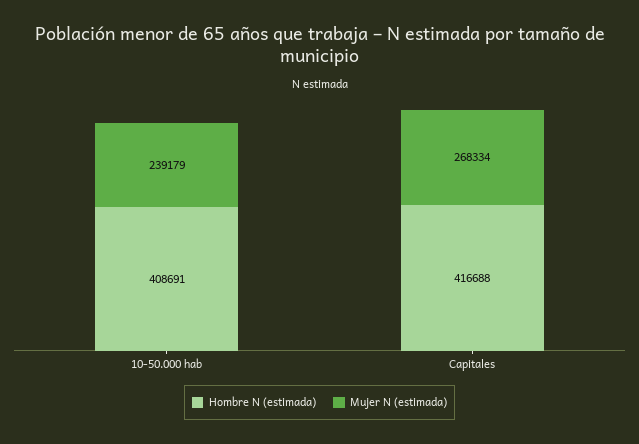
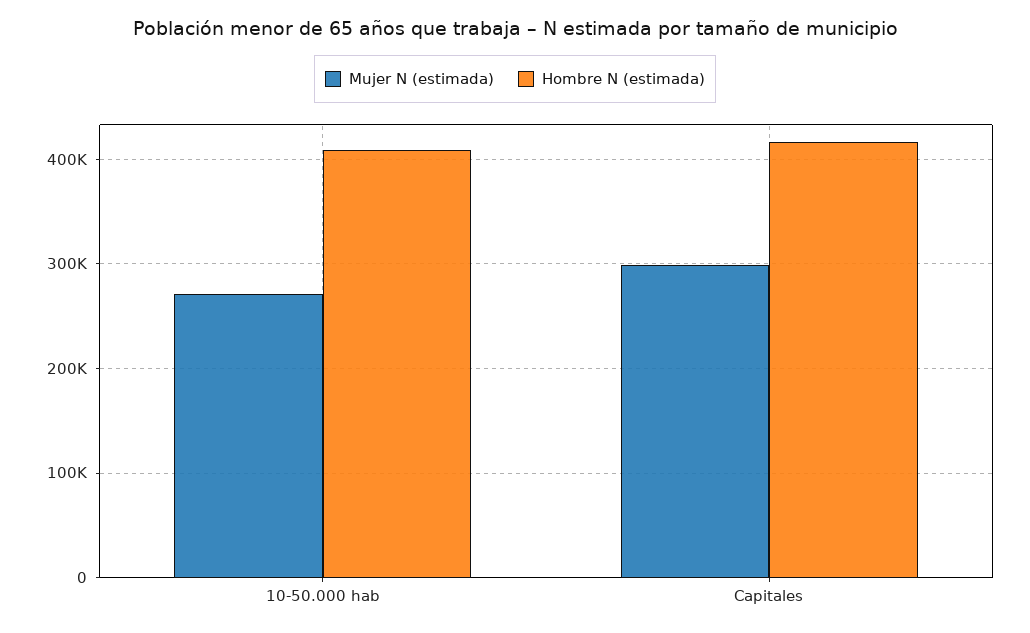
Mujer N (estimada), 10-50.000 hab: 239179 -> 270000
Mujer N (estimada), Capitales: 268334 -> 300000

